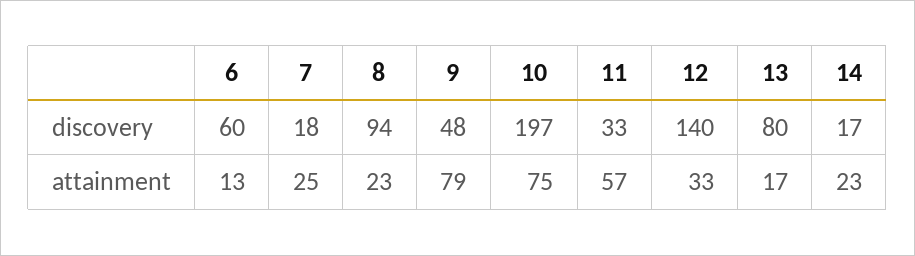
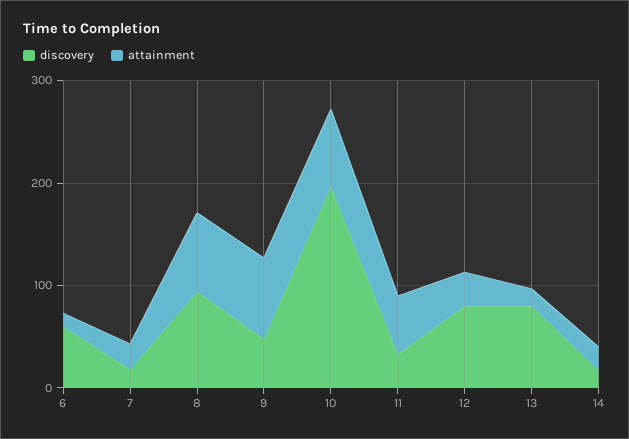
discovery, 12: 140 -> 80
attainment, 8: 23 -> 80

